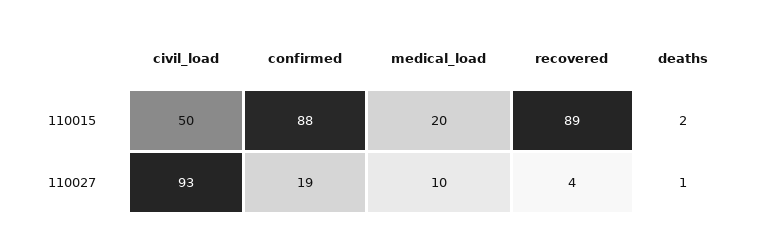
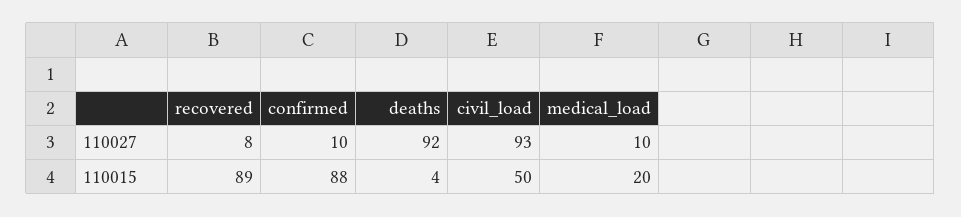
deaths, 110015: 2 -> 4
confirmed, 110027: 19 -> 10
recovered, 110027: 4 -> 8
deaths, 110027: 1 -> 92

